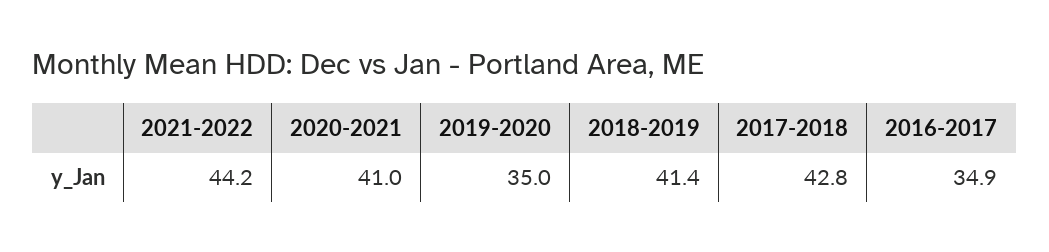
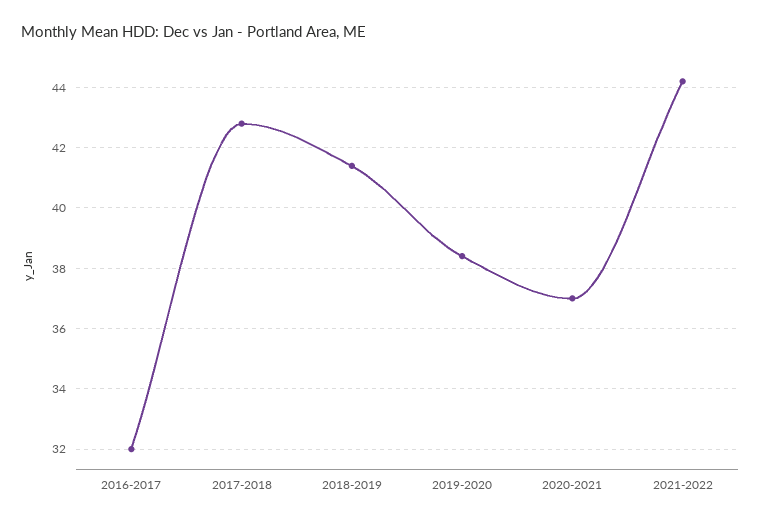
2020-2021: 41 -> 37
2019-2020: 35 -> 38.5
2016-2017: 34.9 -> 32

